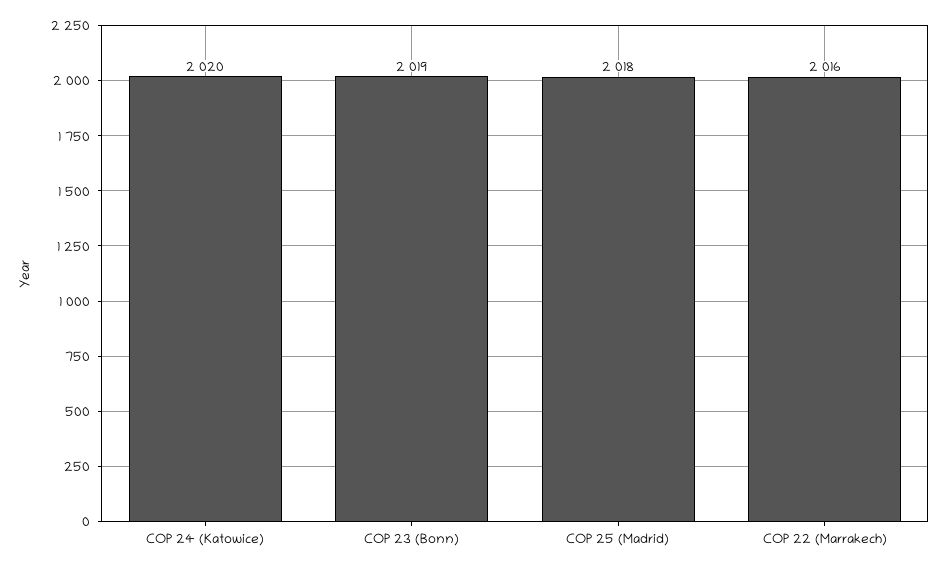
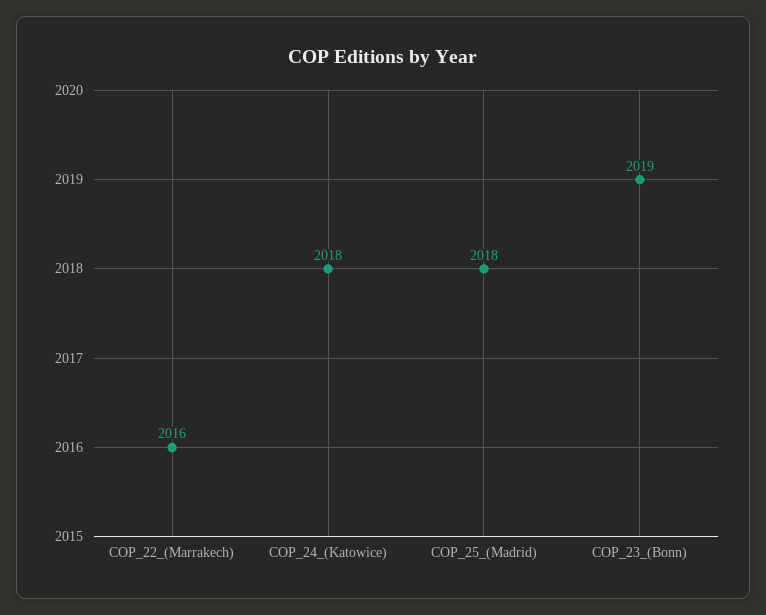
COP 24 (Katowice): 2020 -> 2018

